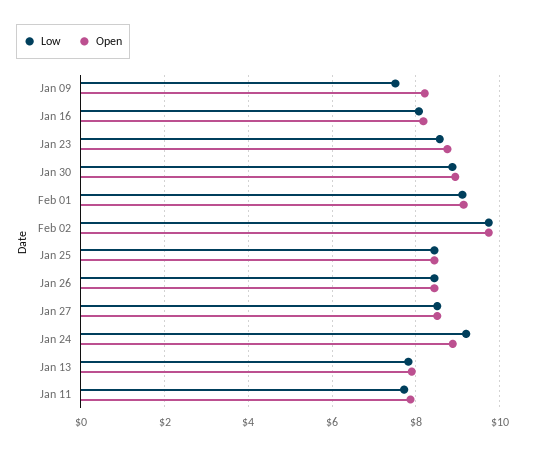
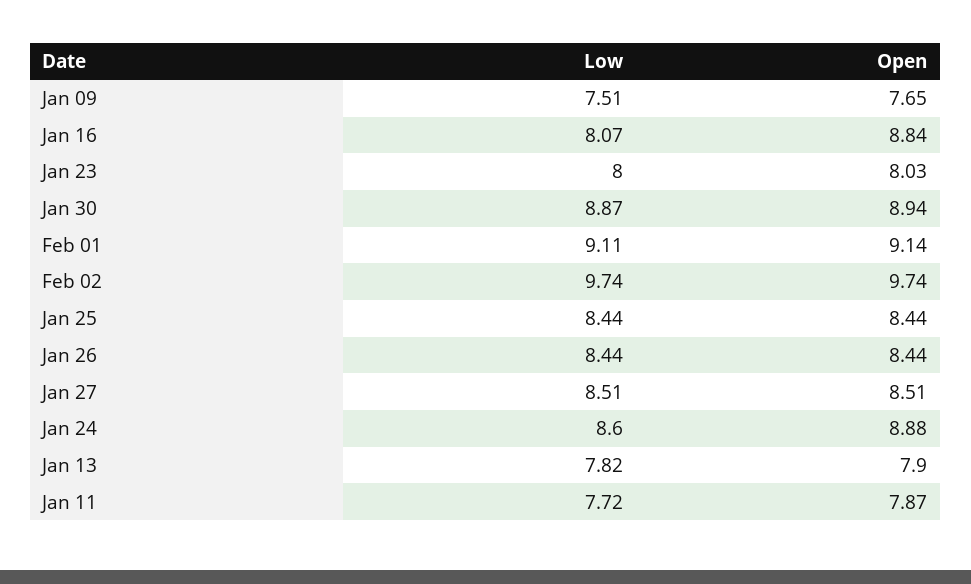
Open, Jan 09: 8.2 -> 7.65
Open, Jan 16: 8.2 -> 8.84
Low, Jan 23: 8.6 -> 8
Open, Jan 23: 8.8 -> 8.03
Low, Jan 24: 9.2 -> 8.6

